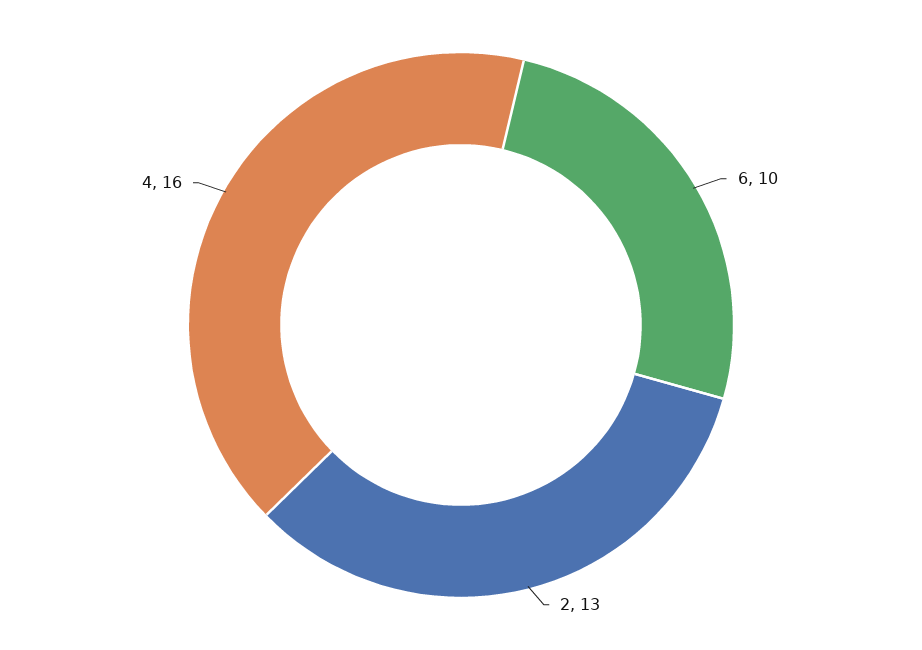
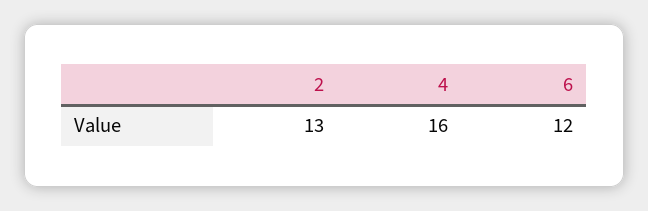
6: 10 -> 12

